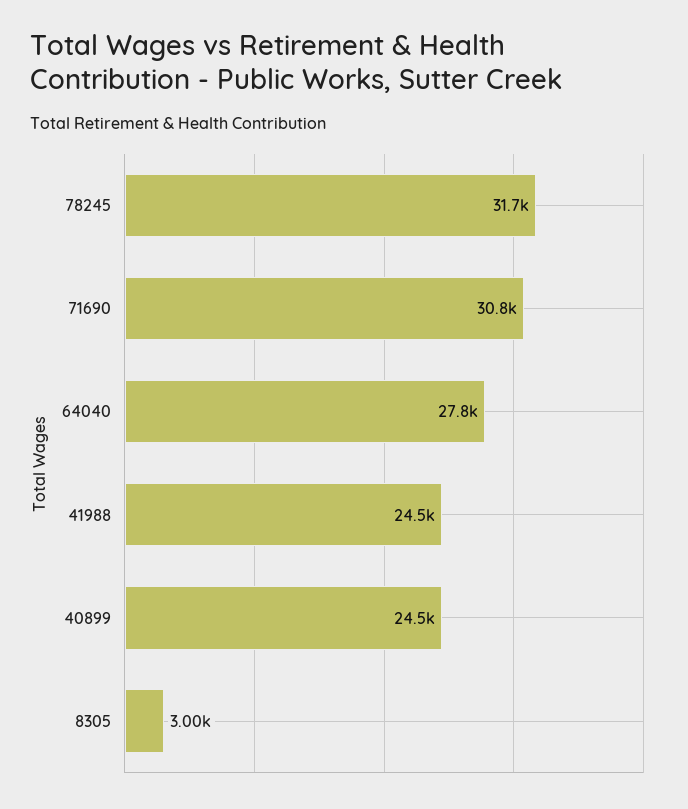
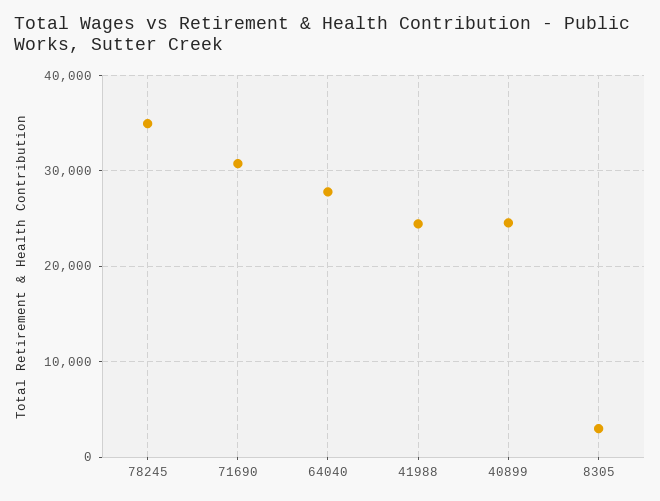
78245: 31700 -> 35000

